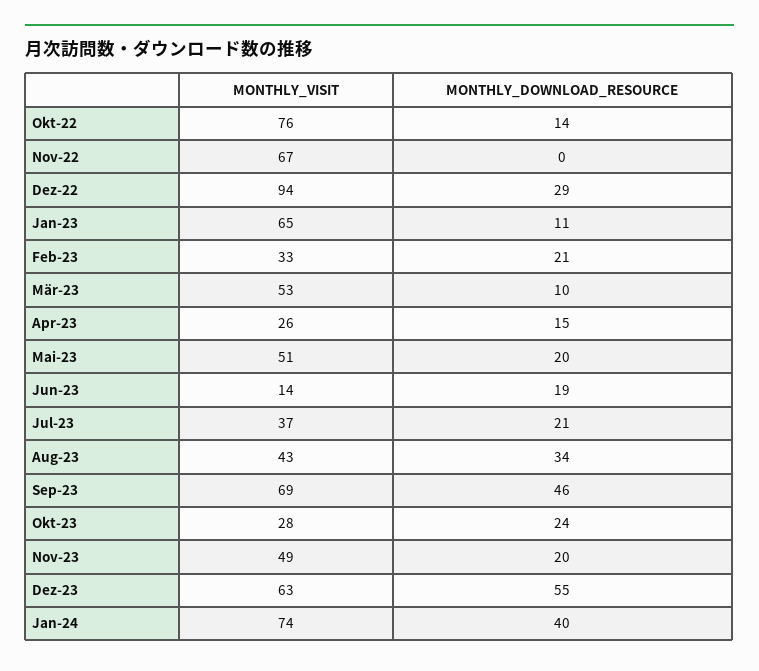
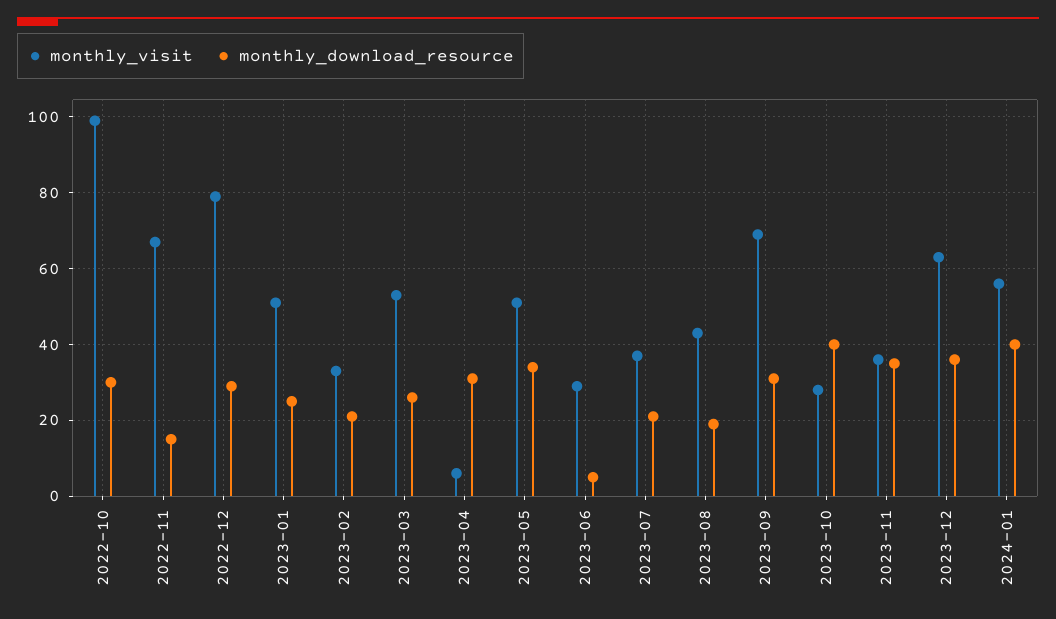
MONTHLY_VISIT, Okt-22: 76 -> 100
MONTHLY_DOWNLOAD_RESOURCE, Okt-22: 14 -> 30
MONTHLY_DOWNLOAD_RESOURCE, Nov-22: 0 -> 15
MONTHLY_VISIT, Dez-22: 94 -> 80
MONTHLY_VISIT, Jan-23: 65 -> 50
MONTHLY_DOWNLOAD_RESOURCE, Jan-23: 11 -> 25
MONTHLY_DOWNLOAD_RESOURCE, Mär-23: 10 -> 25
MONTHLY_VISIT, Apr-23: 26 -> 5
MONTHLY_DOWNLOAD_RESOURCE, Apr-23: 15 -> 30
MONTHLY_DOWNLOAD_RESOURCE, Mai-23: 20 -> 35
MONTHLY_VISIT, Jun-23: 14 -> 30
MONTHLY_DOWNLOAD_RESOURCE, Jun-23: 19 -> 5
MONTHLY_DOWNLOAD_RESOURCE, Aug-23: 34 -> 20
MONTHLY_DOWNLOAD_RESOURCE, Sep-23: 46 -> 30
MONTHLY_DOWNLOAD_RESOURCE, Okt-23: 24 -> 40
MONTHLY_VISIT, Nov-23: 49 -> 35
MONTHLY_DOWNLOAD_RESOURCE, Nov-23: 20 -> 35
MONTHLY_DOWNLOAD_RESOURCE, Dez-23: 55 -> 35
MONTHLY_VISIT, Jan-24: 74 -> 55

